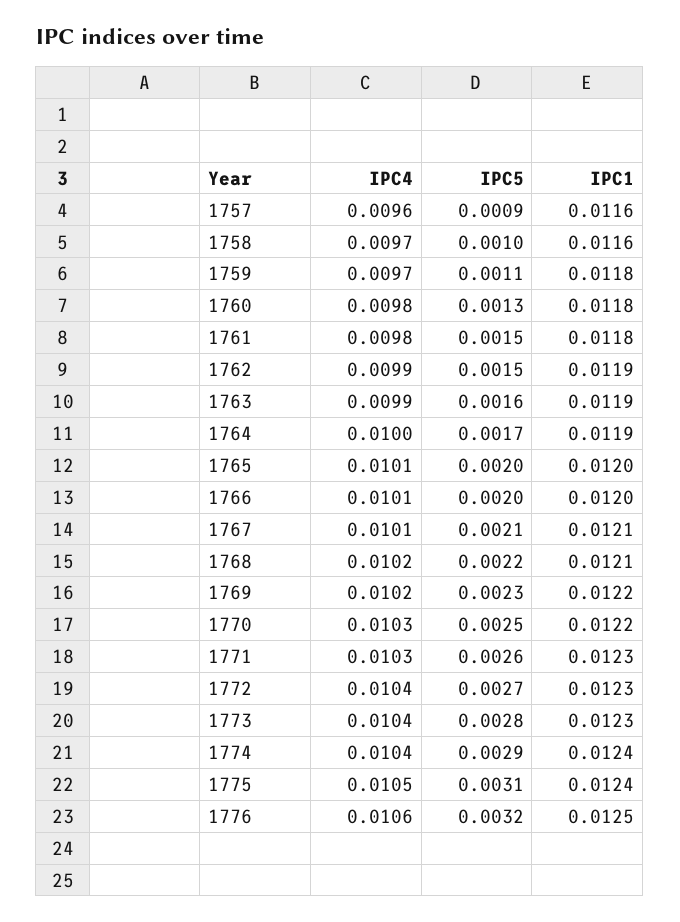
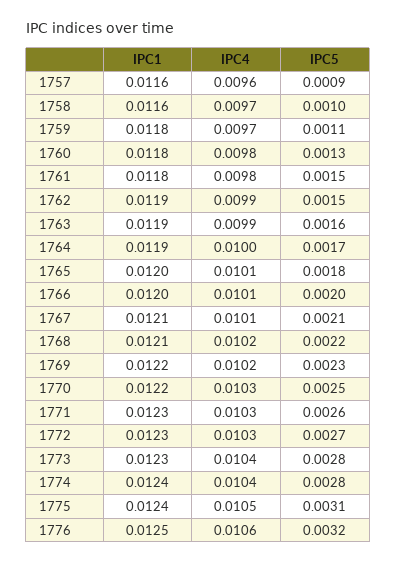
IPC5, 1765: 0.002 -> 0.0018
IPC4, 1772: 0.0104 -> 0.0103
IPC5, 1774: 0.0029 -> 0.0028

